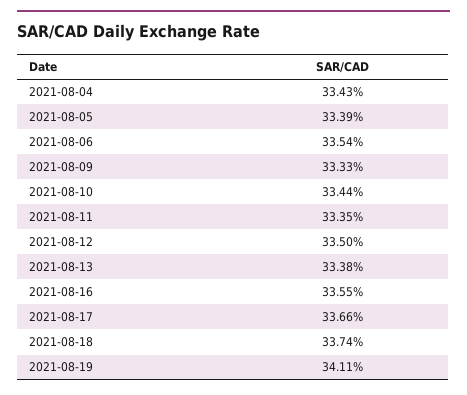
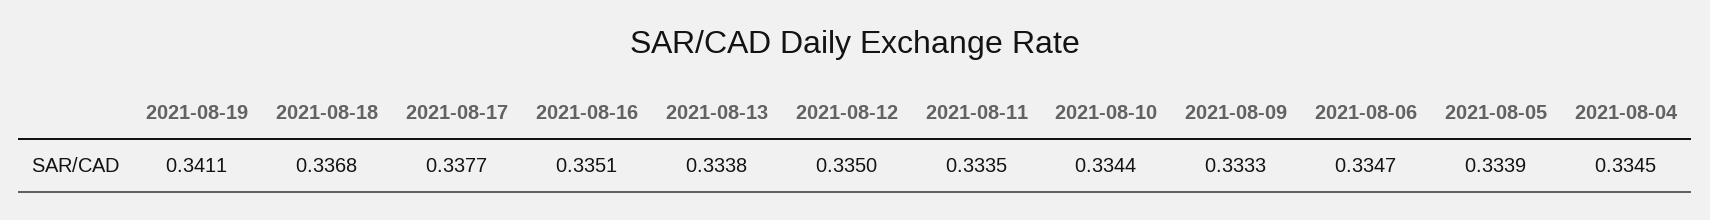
2021-08-04: 0.3343 -> 0.3345
2021-08-06: 0.3354 -> 0.3347
2021-08-16: 0.3355 -> 0.3351
2021-08-17: 0.3366 -> 0.3377
2021-08-18: 0.3374 -> 0.3368

